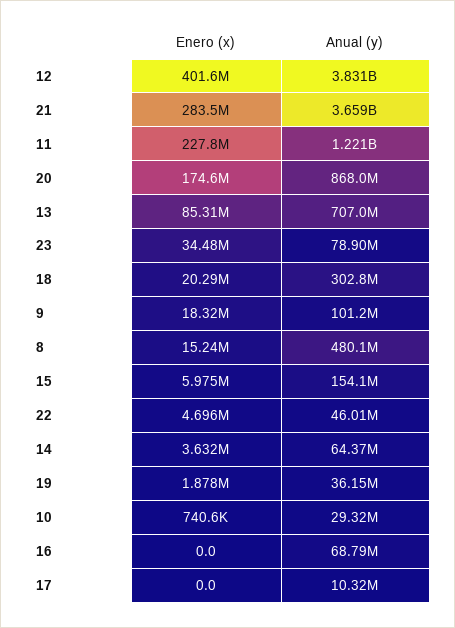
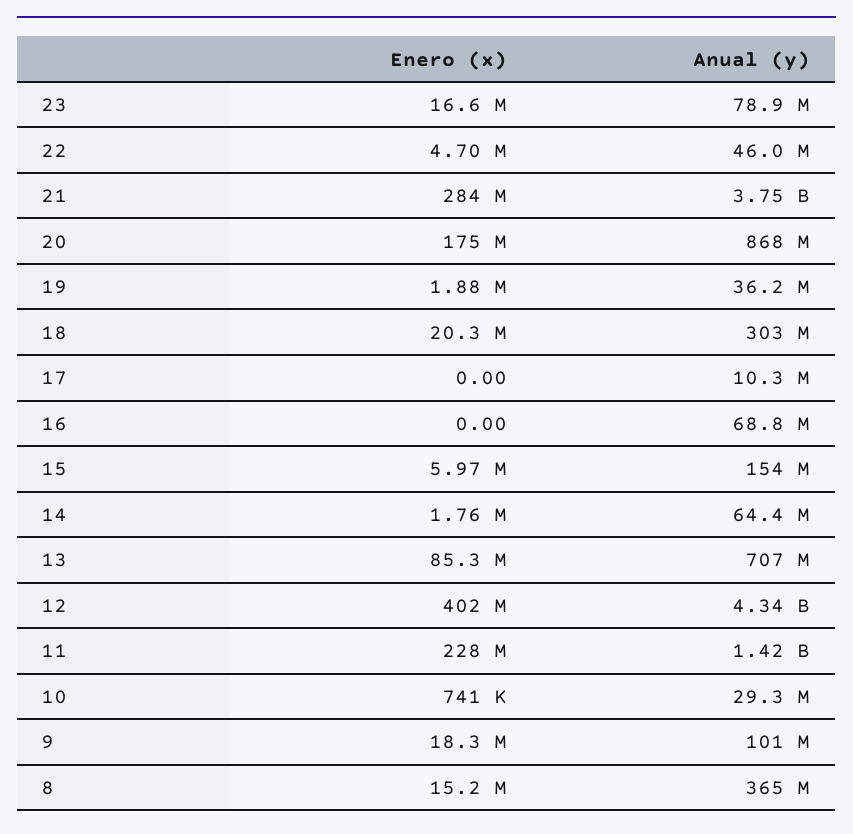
Anual (y), 12: 3831000000 -> 4340000000
Anual (y), 21: 3659000000 -> 3750000000
Anual (y), 11: 1221000000 -> 1420000000
Enero (x), 23: 34480000 -> 16600000
Anual (y), 8: 480100000 -> 365000000
Enero (x), 14: 3632000 -> 1760000

